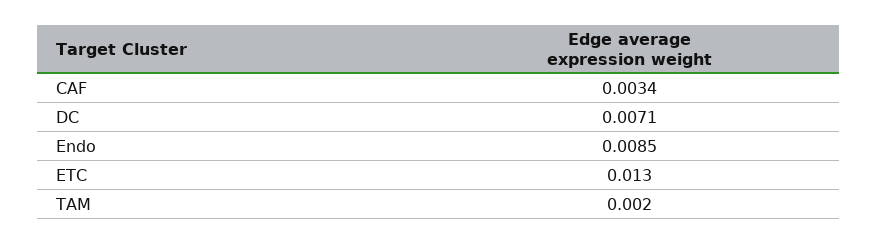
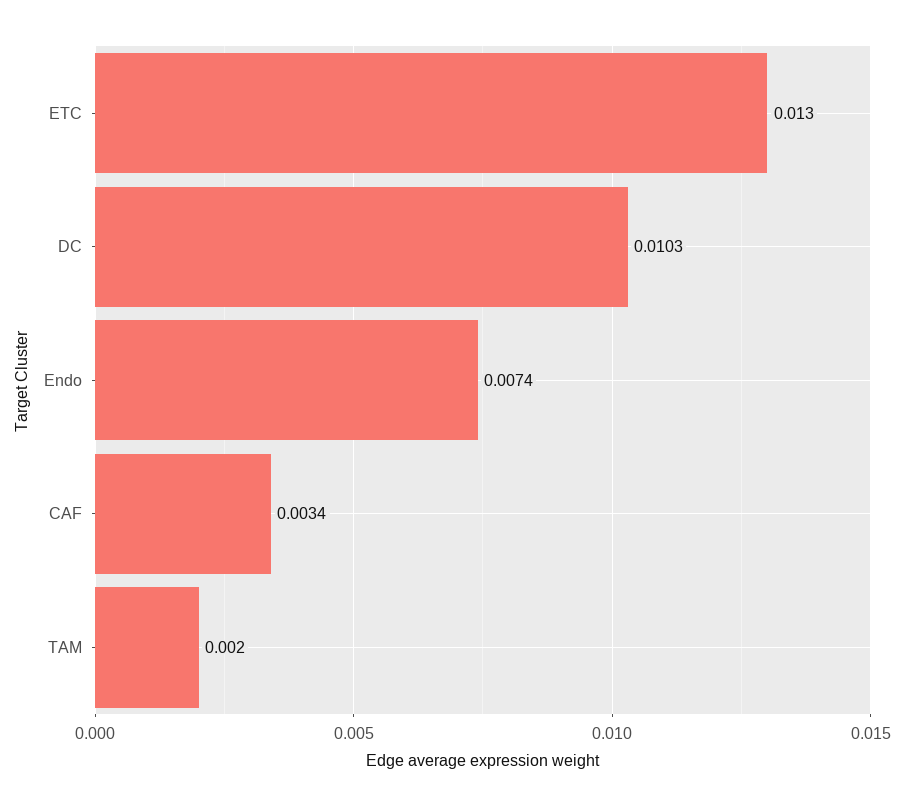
DC: 0.0071 -> 0.0103
Endo: 0.0085 -> 0.0074

